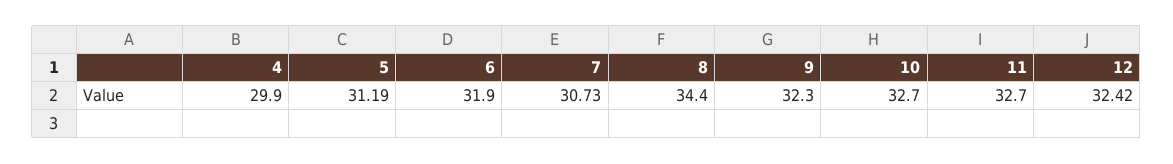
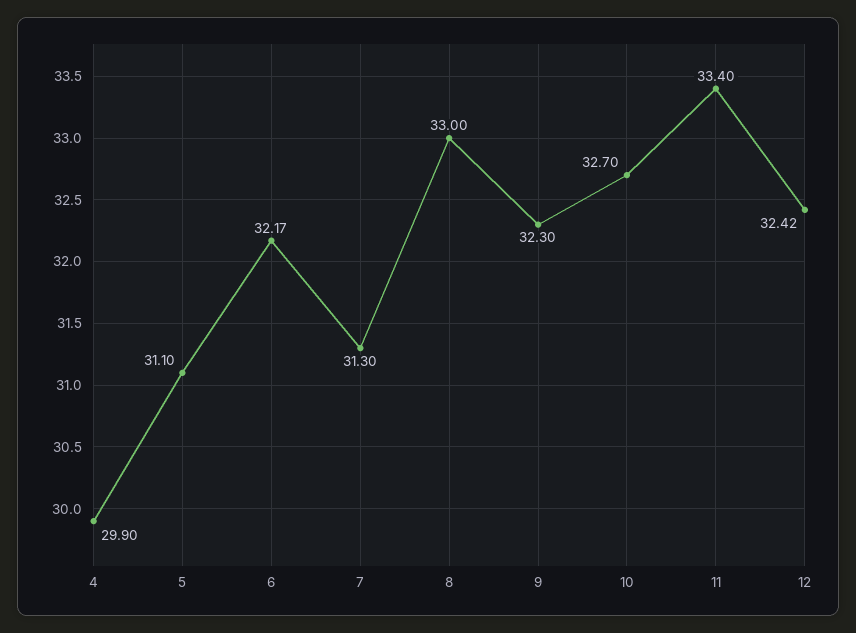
5: 31.19 -> 31.1
6: 31.9 -> 32.17
7: 30.73 -> 31.3
8: 34.4 -> 33
11: 32.7 -> 33.4

